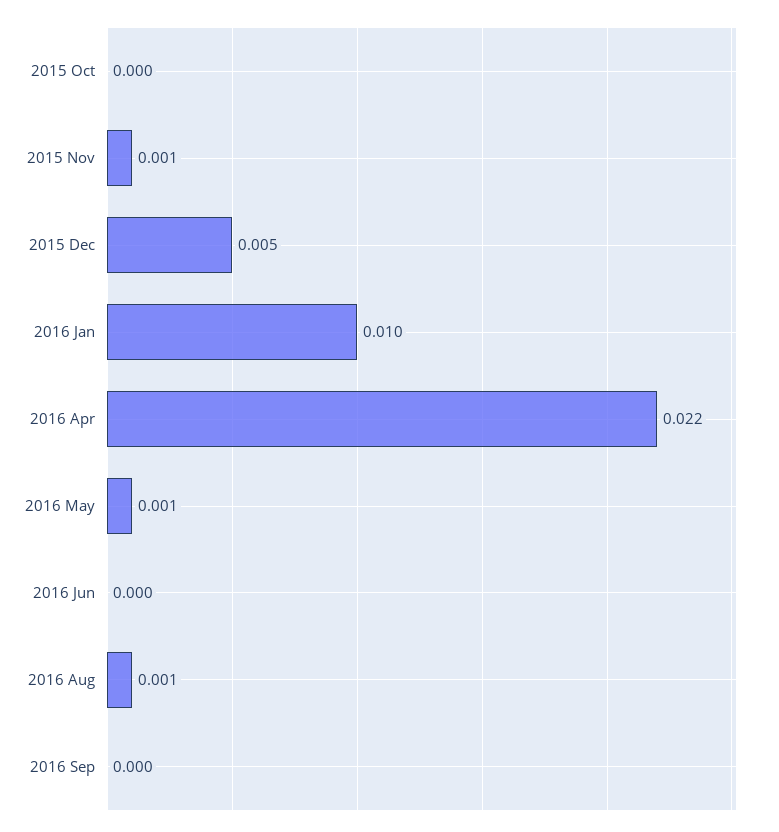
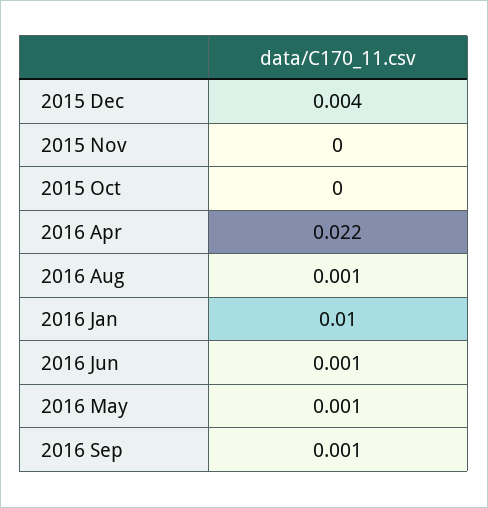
2015 Nov: 0.001 -> 0
2015 Dec: 0.005 -> 0.004
2016 Jun: 0 -> 0.001
2016 Sep: 0 -> 0.001

